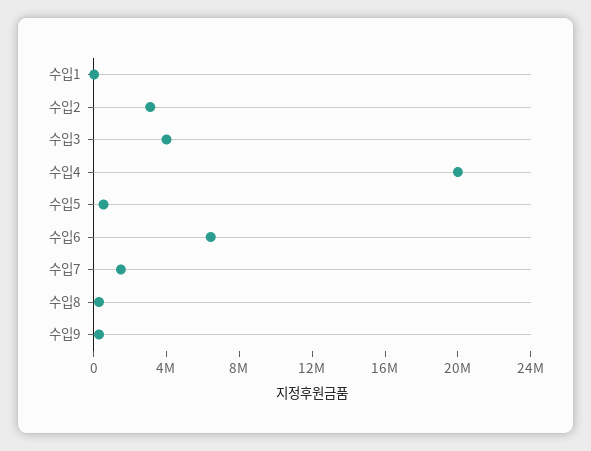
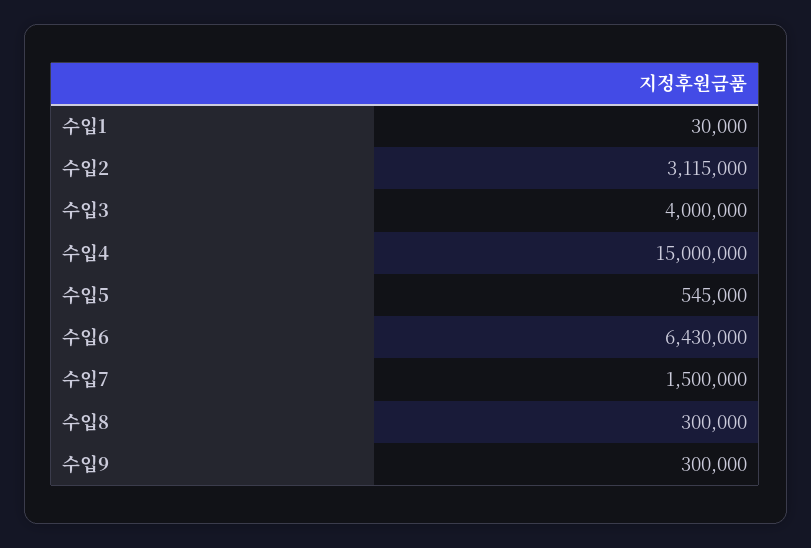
수입4: 20000000 -> 15000000

